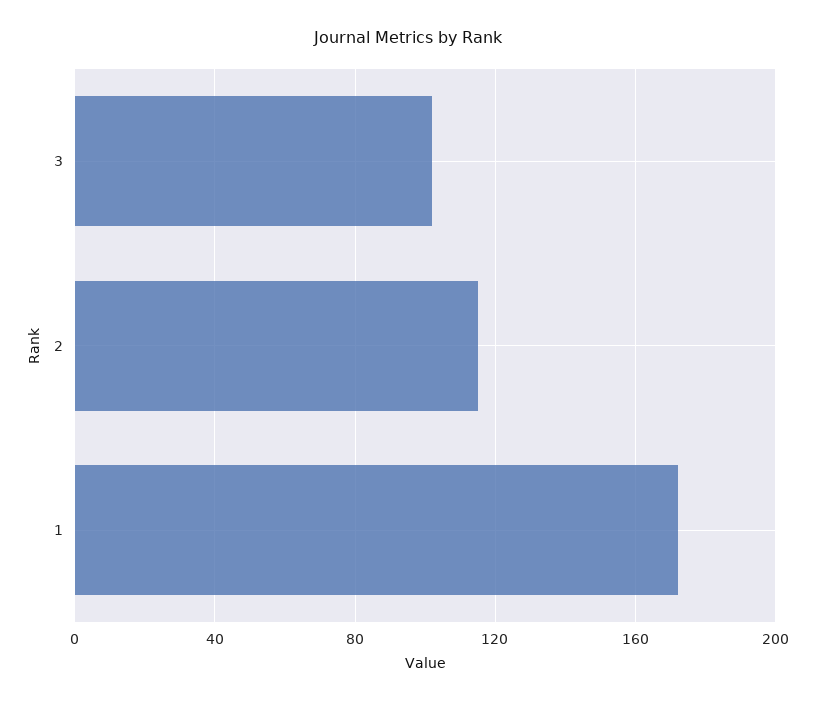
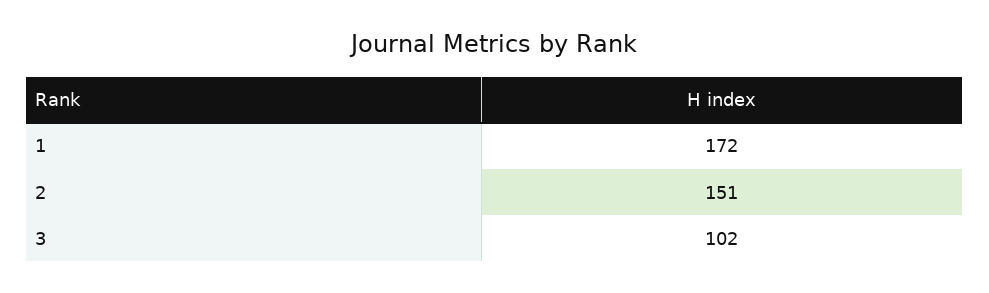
2: 115 -> 151

